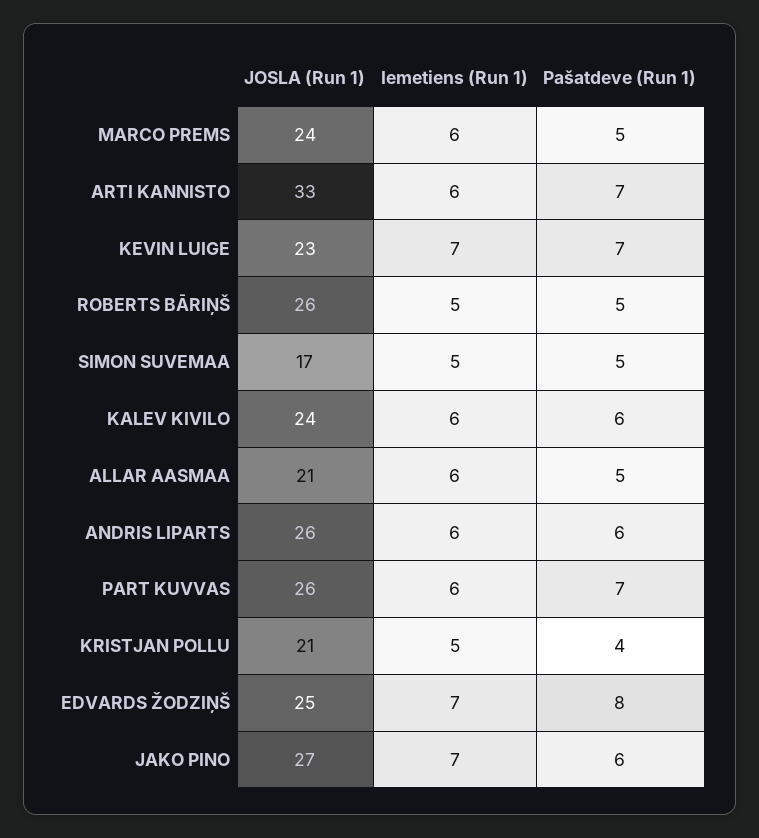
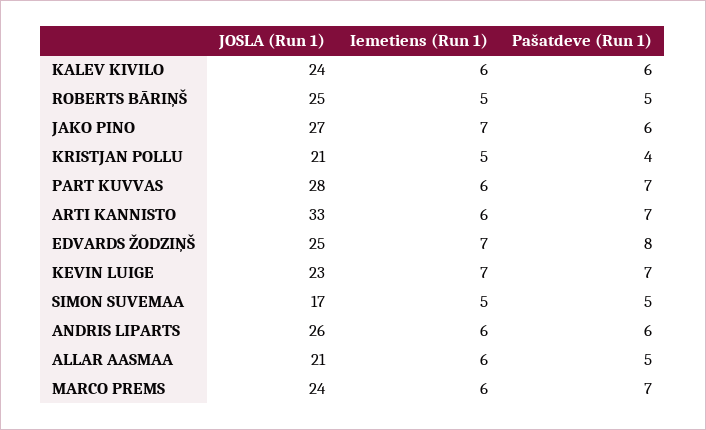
Pašatdeve (Run 1), MARCO PREMS: 5 -> 7
JOSLA (Run 1), ROBERTS BĀRIŅŠ: 26 -> 25
JOSLA (Run 1), PART KUVVAS: 26 -> 28

